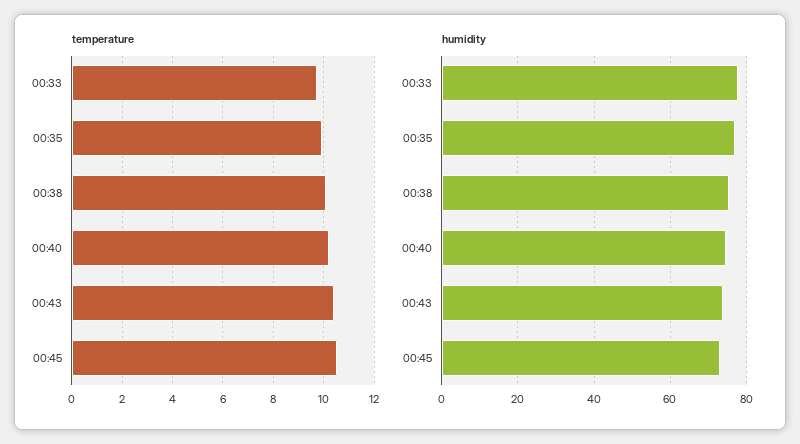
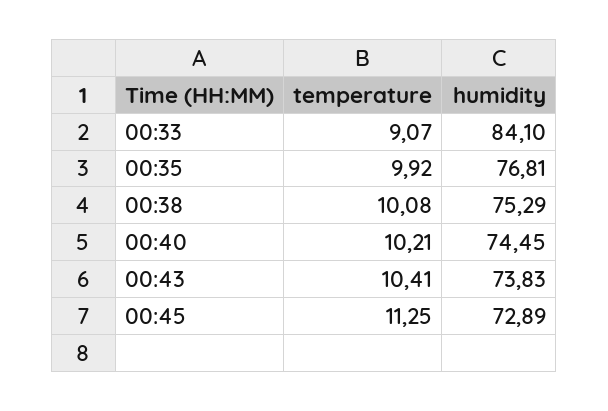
temperature, 00:33: 9.75 -> 9.07
temperature, 00:45: 10.5 -> 11.25
humidity, 00:33: 78 -> 84.1

